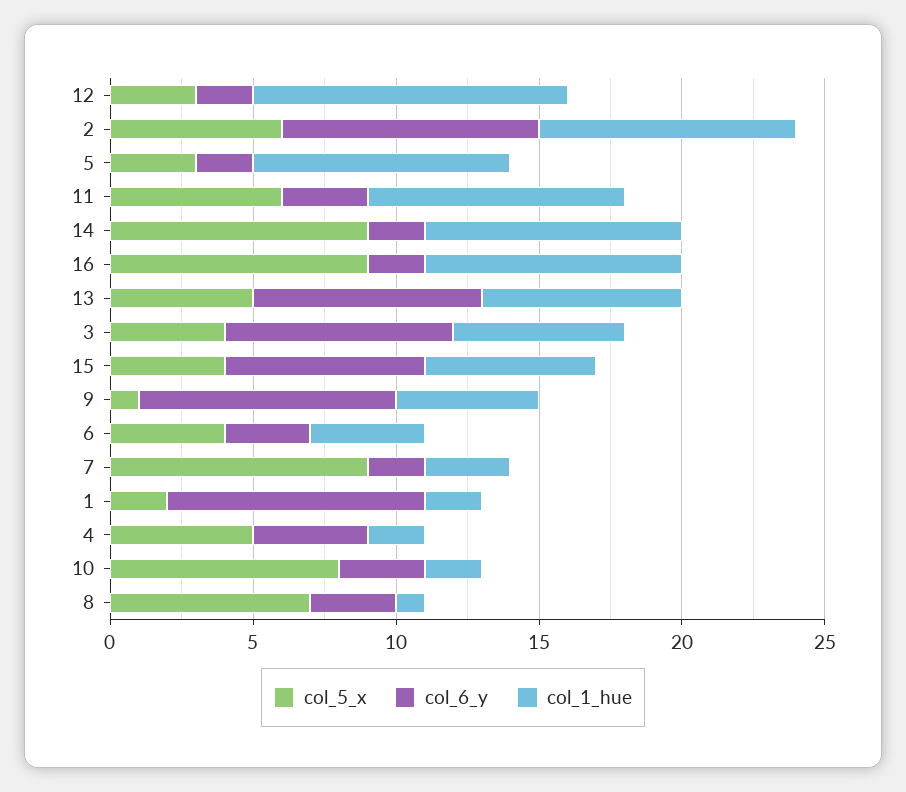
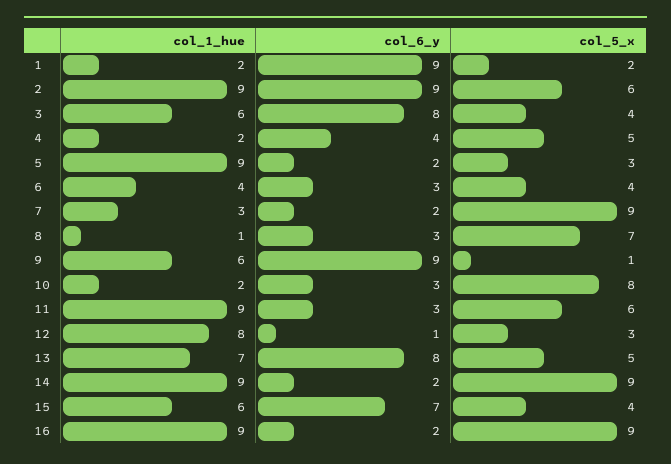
col_6_y, 12: 2 -> 1
col_1_hue, 12: 11 -> 8
col_1_hue, 9: 5 -> 6

